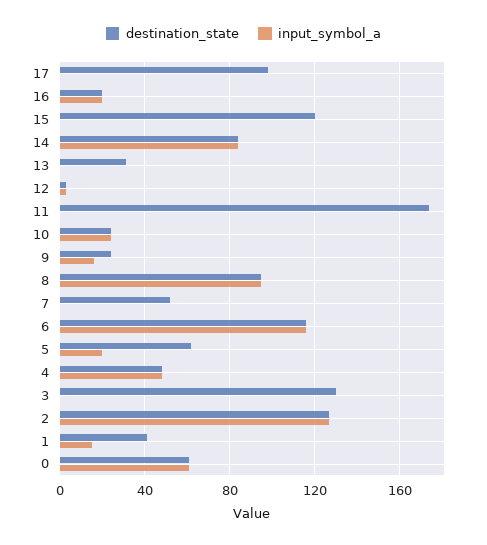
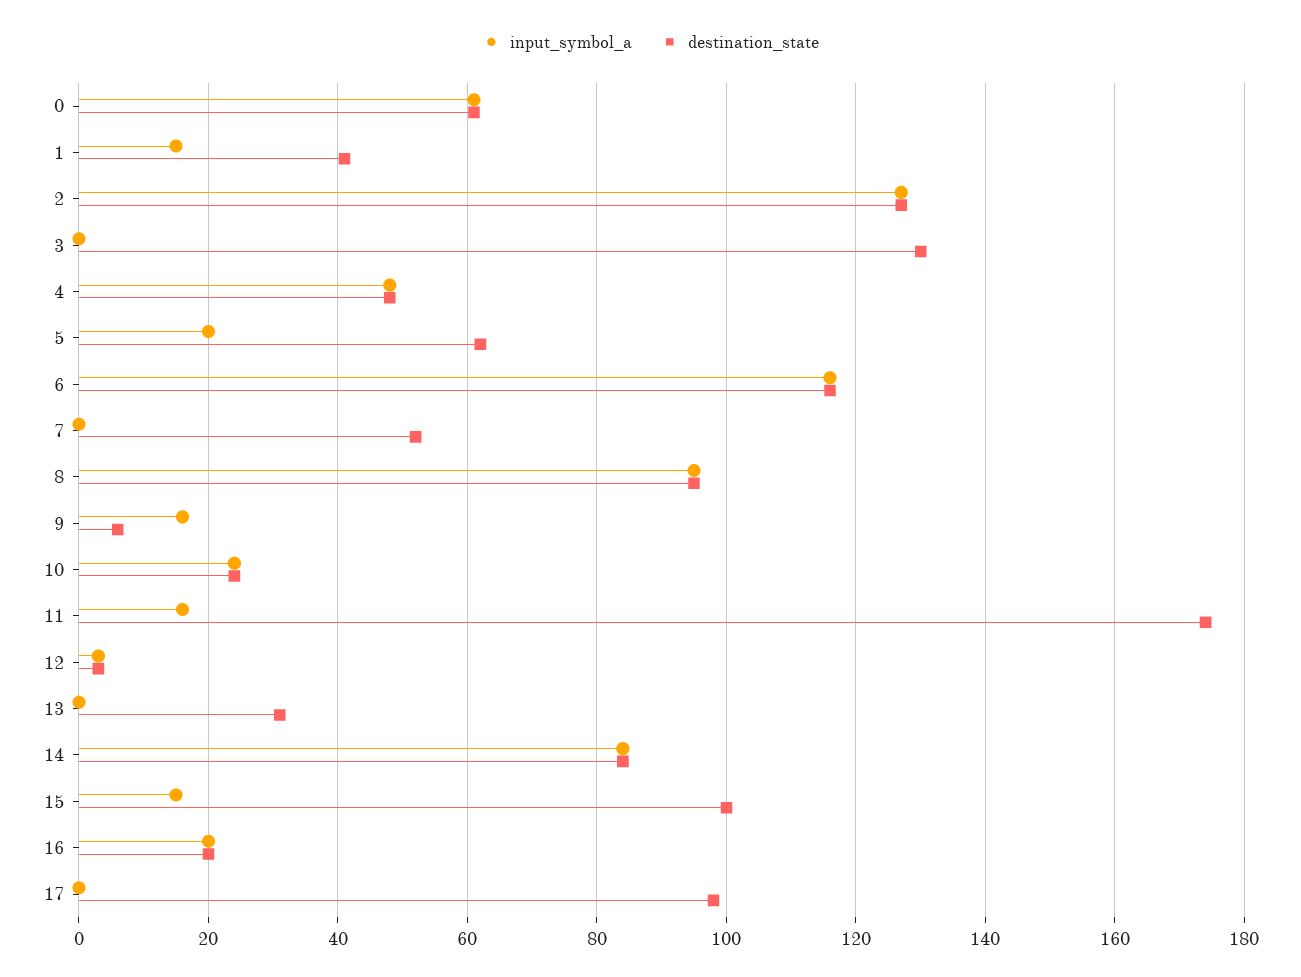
destination_state, 15: 120 -> 100
input_symbol_a, 15: 0 -> 15
input_symbol_a, 11: 0 -> 15
destination_state, 9: 25 -> 5

